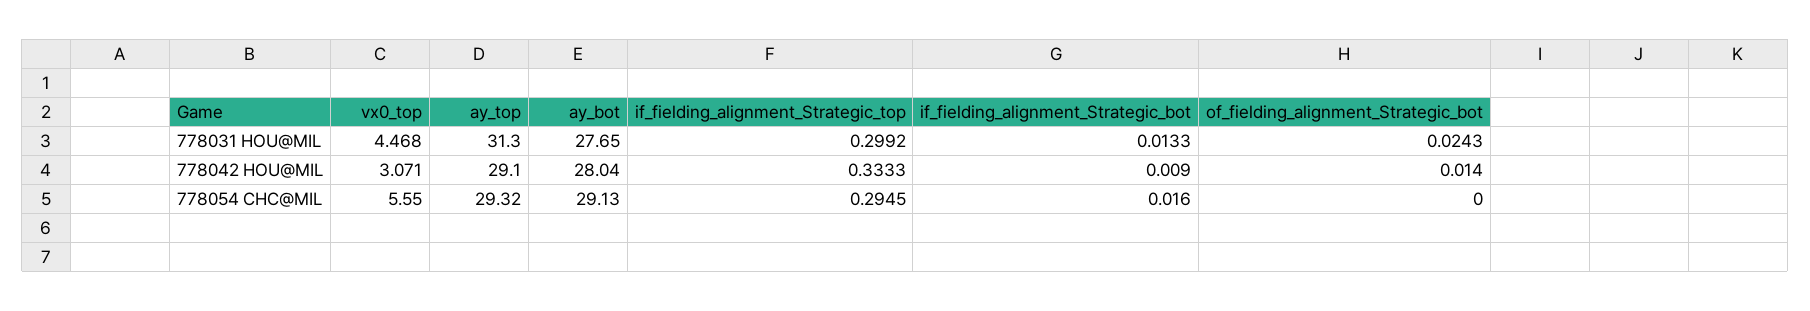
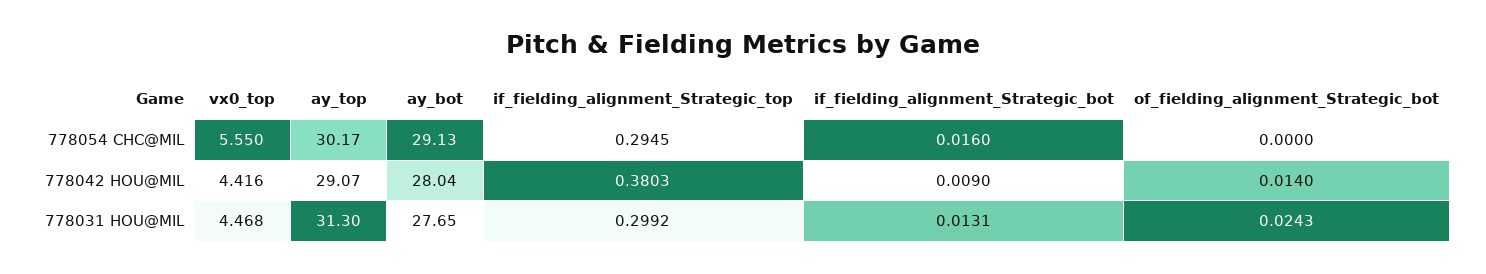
if_fielding_alignment_Strategic_bot, 778031 HOU@MIL: 0.0133 -> 0.0131
vx0_top, 778042 HOU@MIL: 3.071 -> 4.416
ay_top, 778042 HOU@MIL: 29.1 -> 29.07
if_fielding_alignment_Strategic_top, 778042 HOU@MIL: 0.3333 -> 0.3803
ay_top, 778054 CHC@MIL: 29.32 -> 30.17

